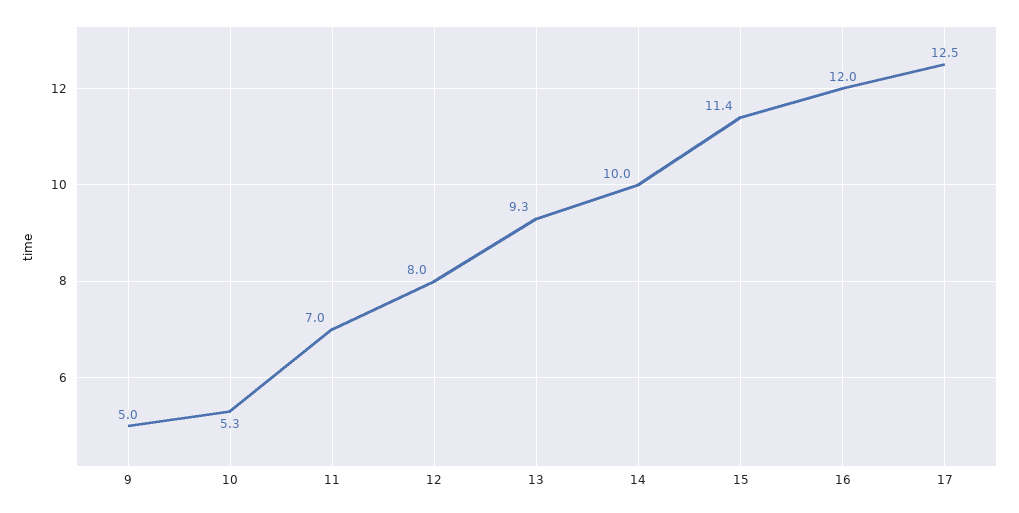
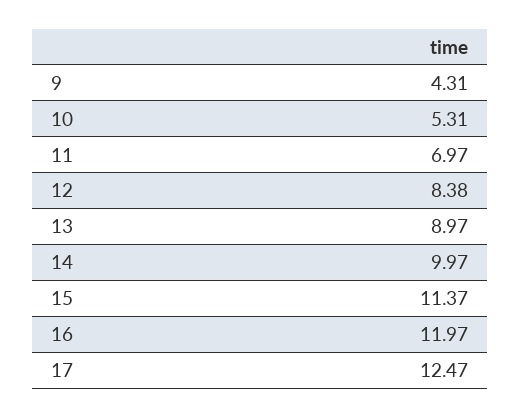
9: 5 -> 4.31
12: 8 -> 8.38
13: 9.3 -> 8.97

